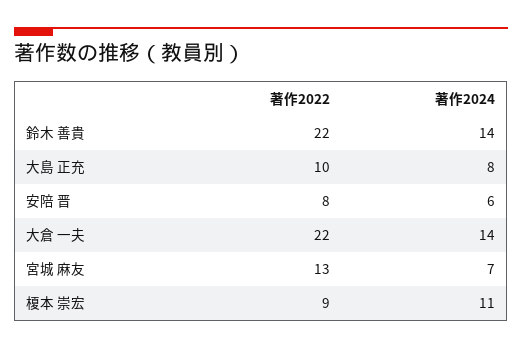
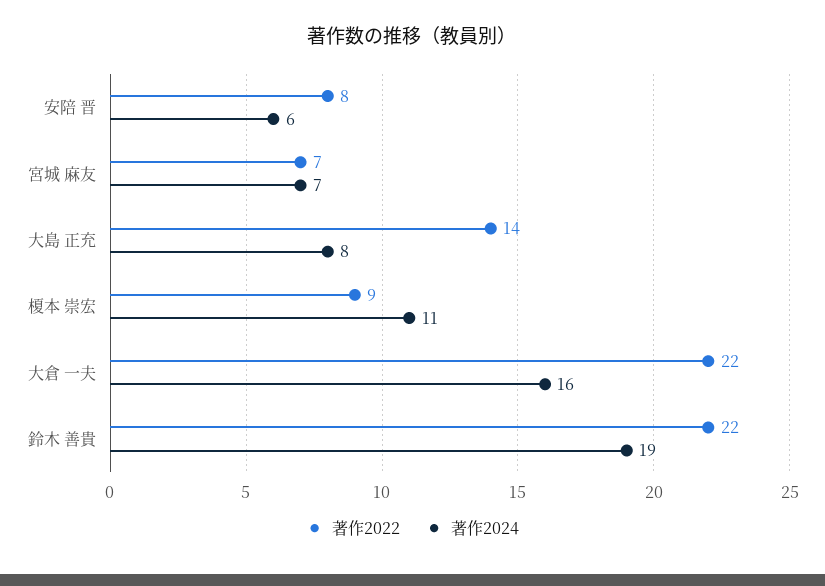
著作2024, 鈴木 善貴: 14 -> 19
著作2022, 大島 正充: 10 -> 14
著作2024, 大倉 一夫: 14 -> 16
著作2022, 宮城 麻友: 13 -> 7

